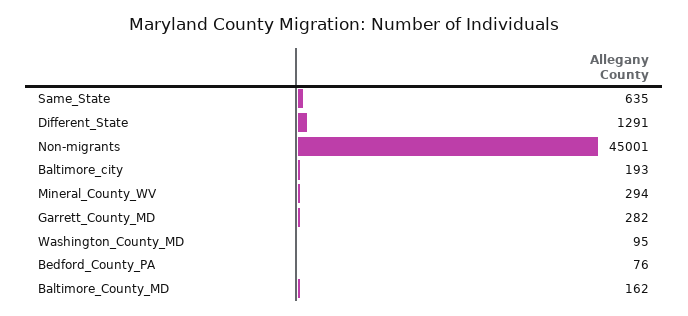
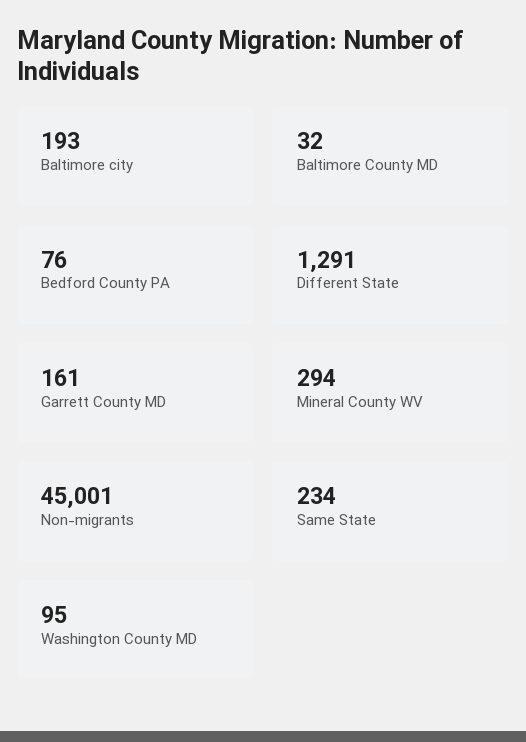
Same_State: 635 -> 234
Garrett_County_MD: 282 -> 161
Baltimore_County_MD: 162 -> 32

